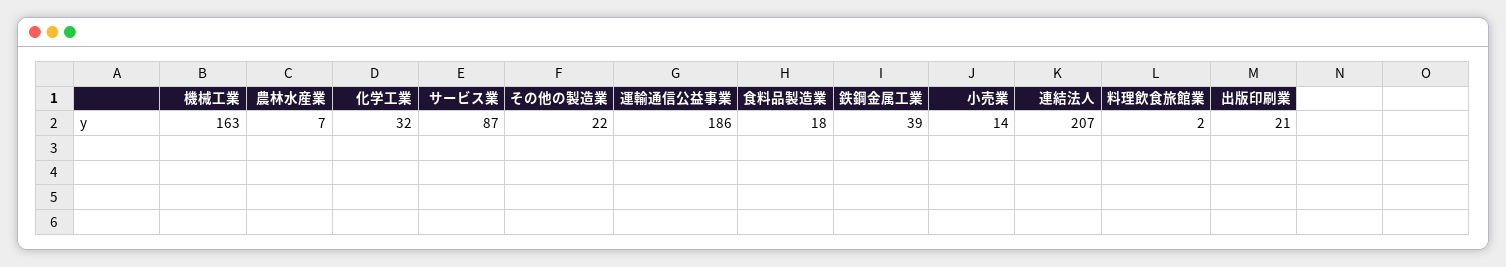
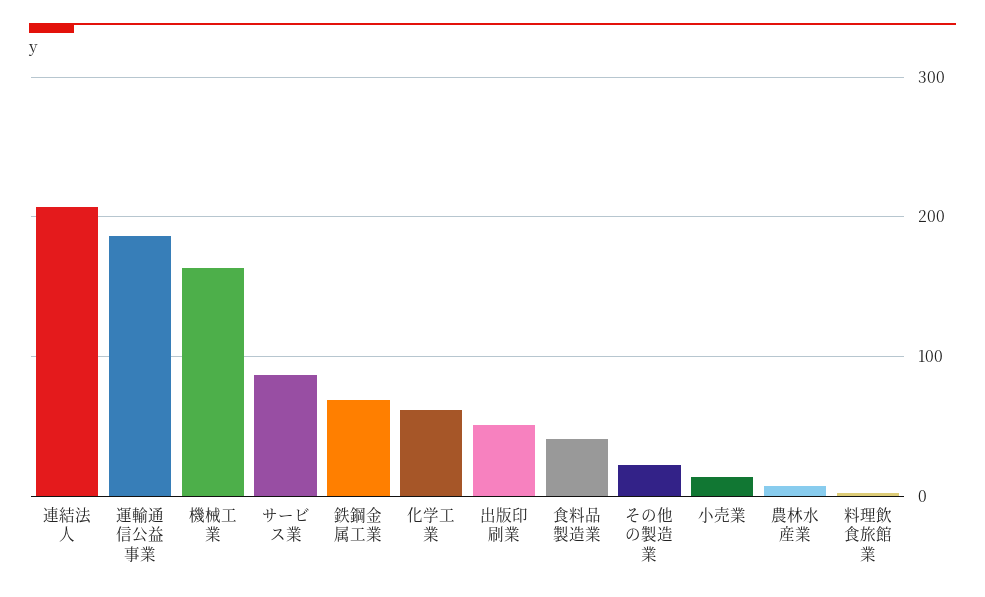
化学工業: 32 -> 60
食料品製造業: 18 -> 40
鉄鋼金属工業: 39 -> 70
出版印刷業: 21 -> 50

